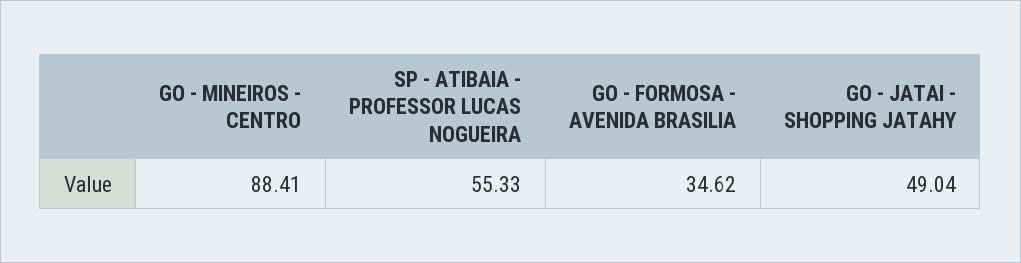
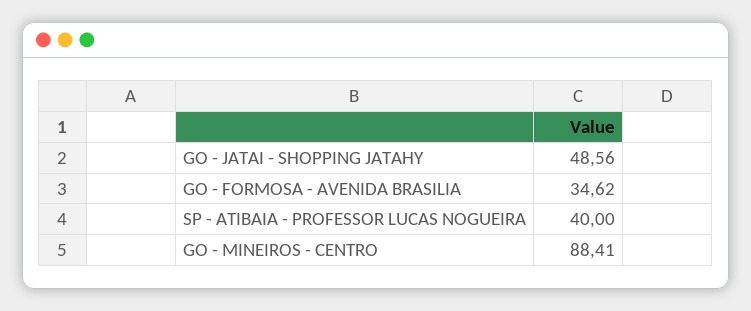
SP - ATIBAIA - PROFESSOR LUCAS NOGUEIRA: 55.33 -> 40
GO - JATAI - SHOPPING JATAHY: 49.04 -> 48.56

